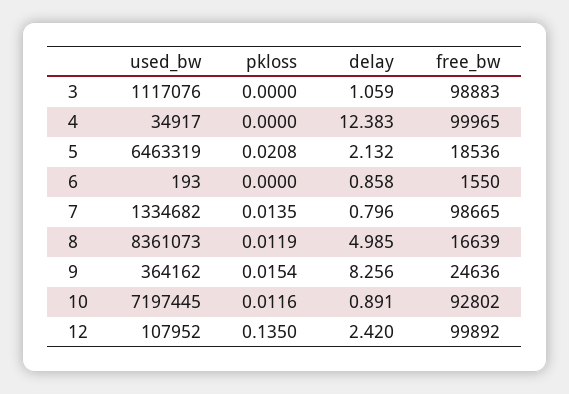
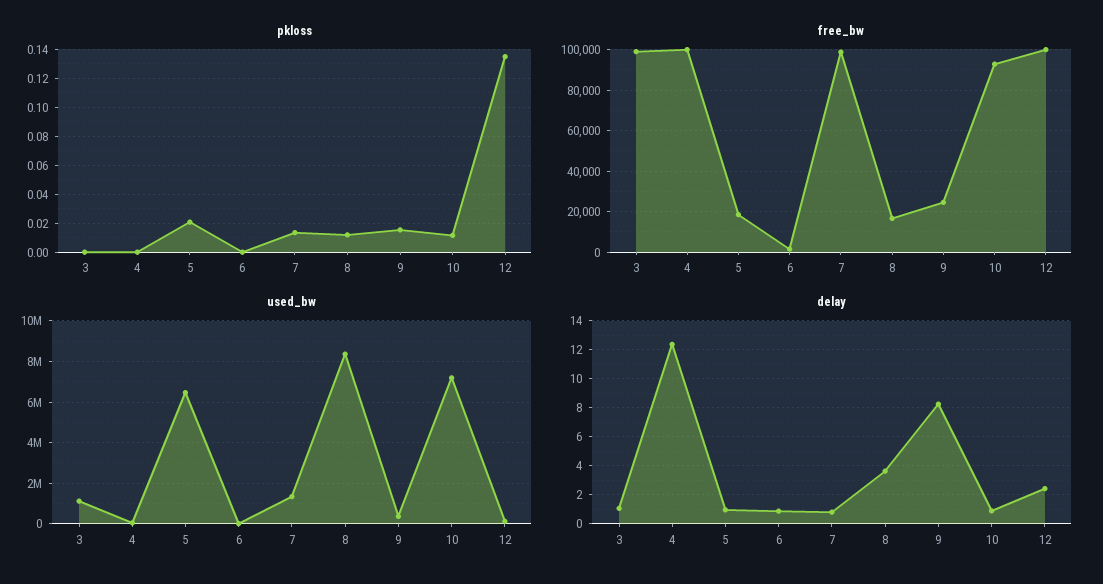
delay, 5: 2.132 -> 1
delay, 8: 4.985 -> 3.5

